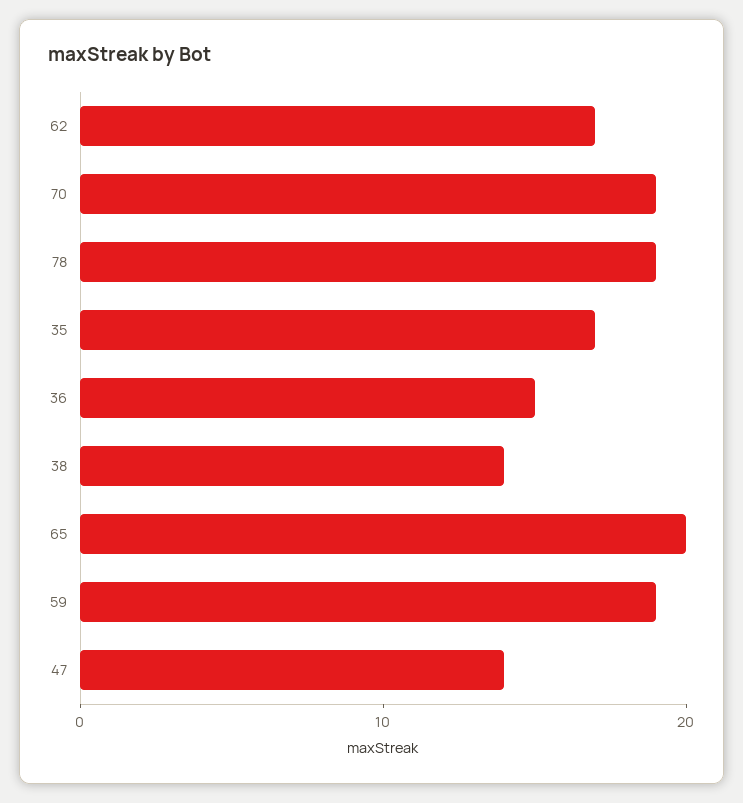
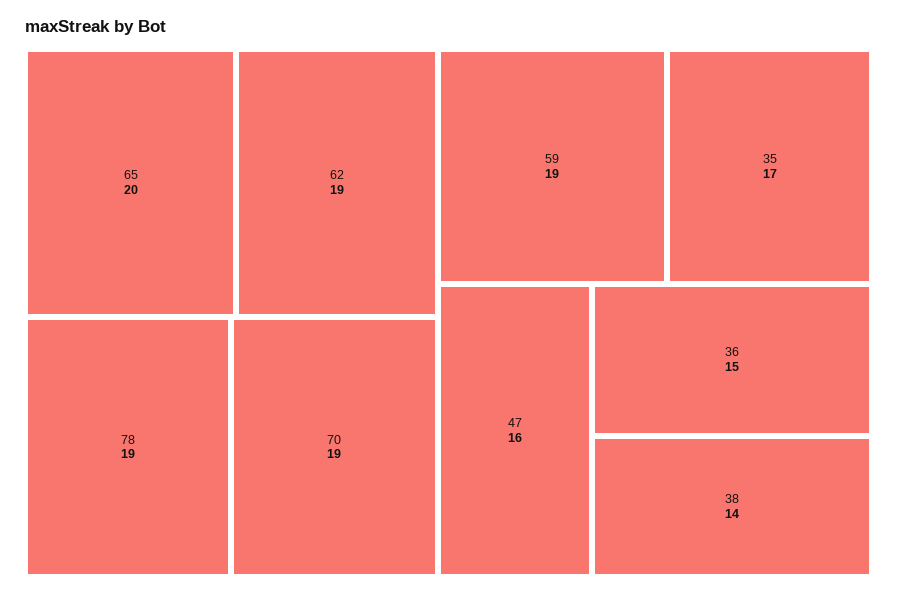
62: 17 -> 19
47: 14 -> 16

